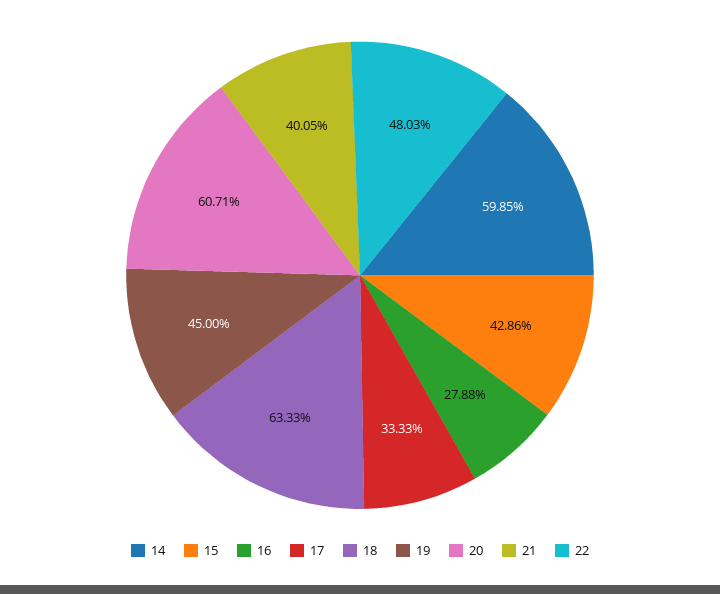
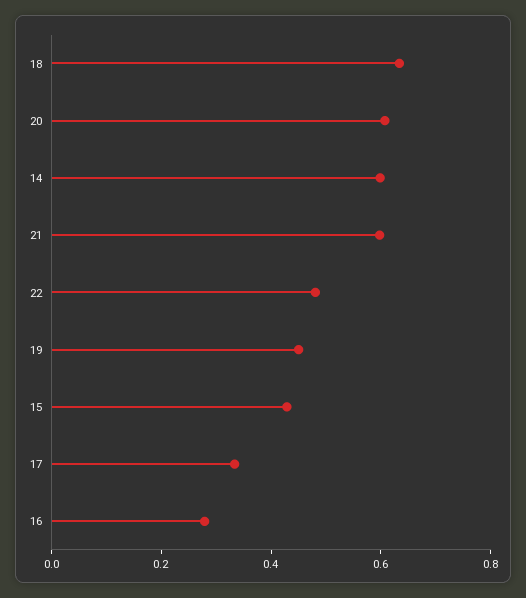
21: 0.4005 -> 0.6

